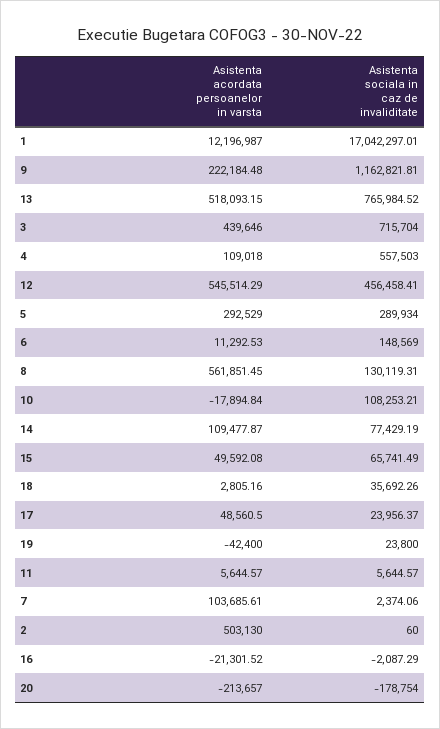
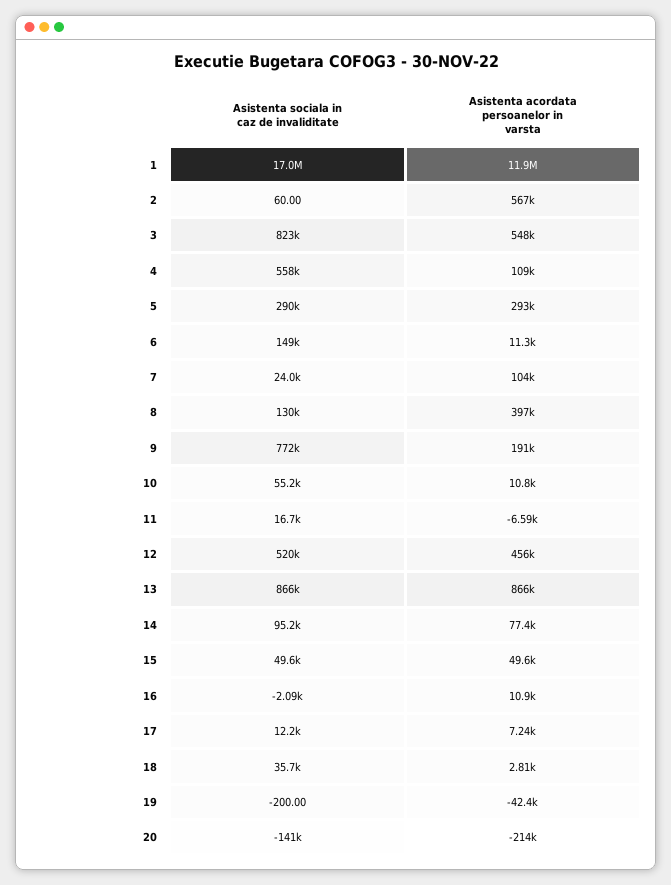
Asistenta acordata persoanelor in varsta, 1: 12196987 -> 11900000
Asistenta acordata persoanelor in varsta, 9: 222184.48 -> 191000
Asistenta sociala in caz de invaliditate, 9: 1162821.81 -> 772000
Asistenta acordata persoanelor in varsta, 13: 518093.15 -> 866000
Asistenta sociala in caz de invaliditate, 13: 765984.52 -> 866000
Asistenta acordata persoanelor in varsta, 3: 439646 -> 548000
Asistenta sociala in caz de invaliditate, 3: 715704 -> 823000
Asistenta acordata persoanelor in varsta, 12: 545514.29 -> 456000
Asistenta sociala in caz de invaliditate, 12: 456458.41 -> 520000
Asistenta acordata persoanelor in varsta, 8: 561851.45 -> 397000
Asistenta acordata persoanelor in varsta, 10: -17894.84 -> 10800
Asistenta sociala in caz de invaliditate, 10: 108253.21 -> 55200
Asistenta acordata persoanelor in varsta, 14: 109477.87 -> 77400
Asistenta sociala in caz de invaliditate, 14: 77429.19 -> 95200
Asistenta sociala in caz de invaliditate, 15: 65741.49 -> 49600
Asistenta acordata persoanelor in varsta, 17: 48560.5 -> 7240
Asistenta sociala in caz de invaliditate, 17: 23956.37 -> 12200
Asistenta sociala in caz de invaliditate, 19: 23800 -> -200
Asistenta acordata persoanelor in varsta, 11: 5644.57 -> -6590
Asistenta sociala in caz de invaliditate, 11: 5644.57 -> 16700
Asistenta sociala in caz de invaliditate, 7: 2374.06 -> 24000
Asistenta acordata persoanelor in varsta, 2: 503130 -> 567000
Asistenta acordata persoanelor in varsta, 16: -21301.52 -> 10900
Asistenta sociala in caz de invaliditate, 20: -178754 -> -141000

